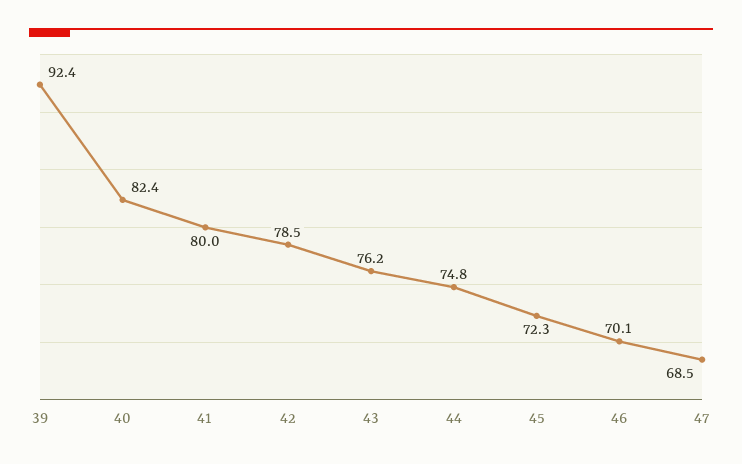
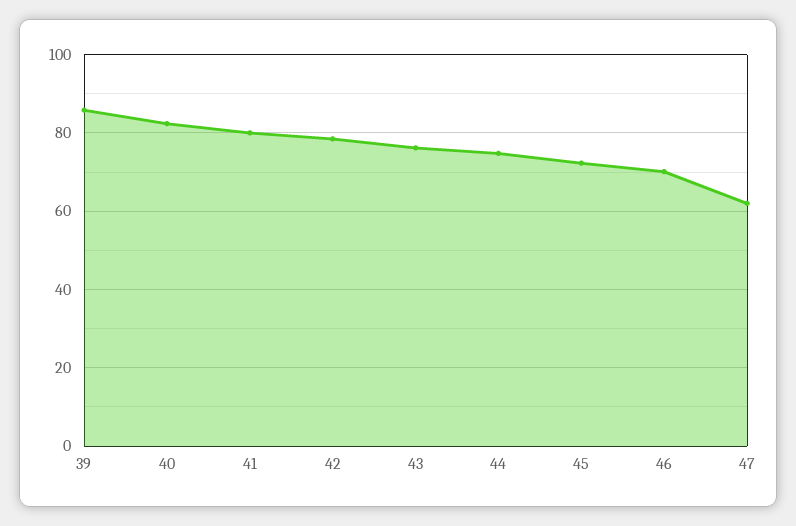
39: 92.4 -> 86
47: 68.5 -> 62

